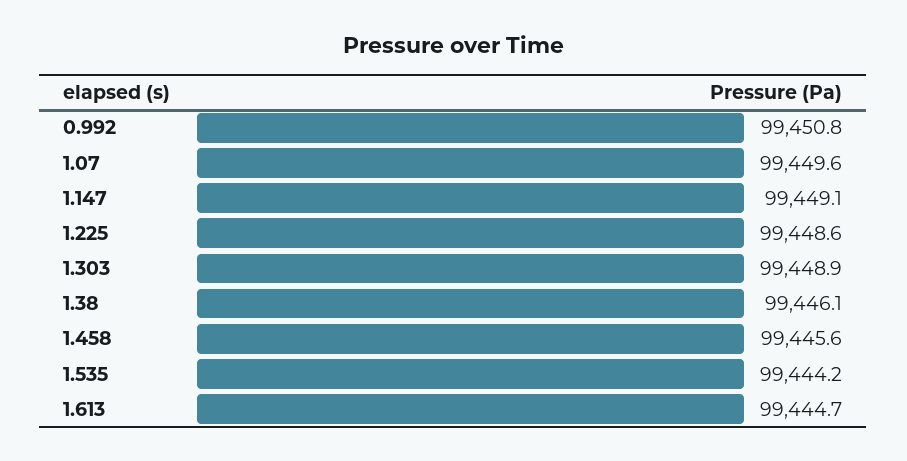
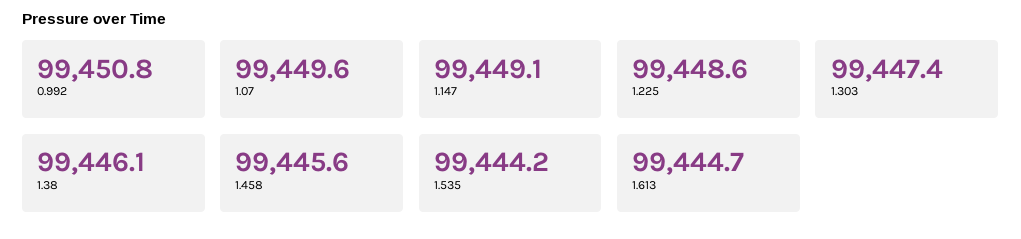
1.303: 99448.9 -> 99447.4

